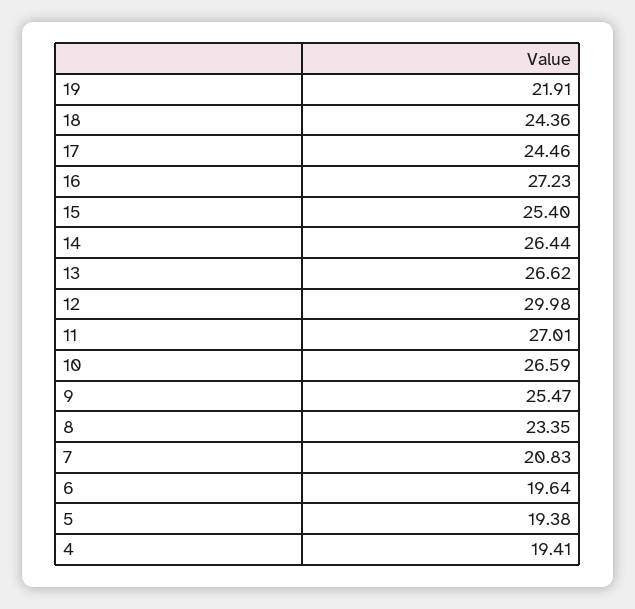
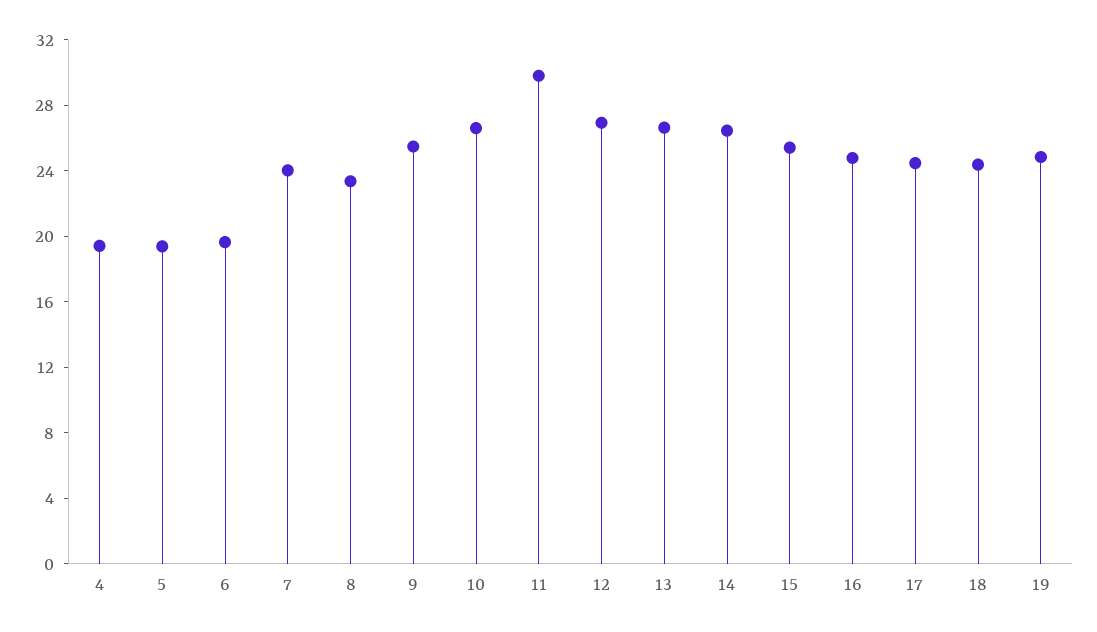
19: 21.91 -> 25
16: 27.23 -> 25
12: 29.98 -> 27
11: 27.01 -> 30
7: 20.83 -> 24

